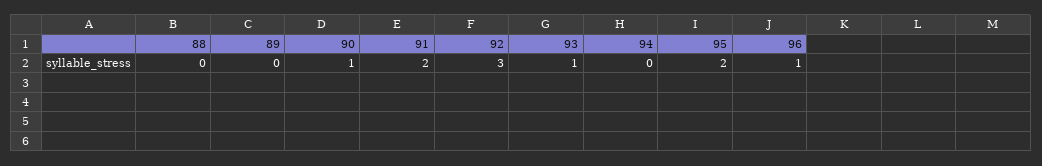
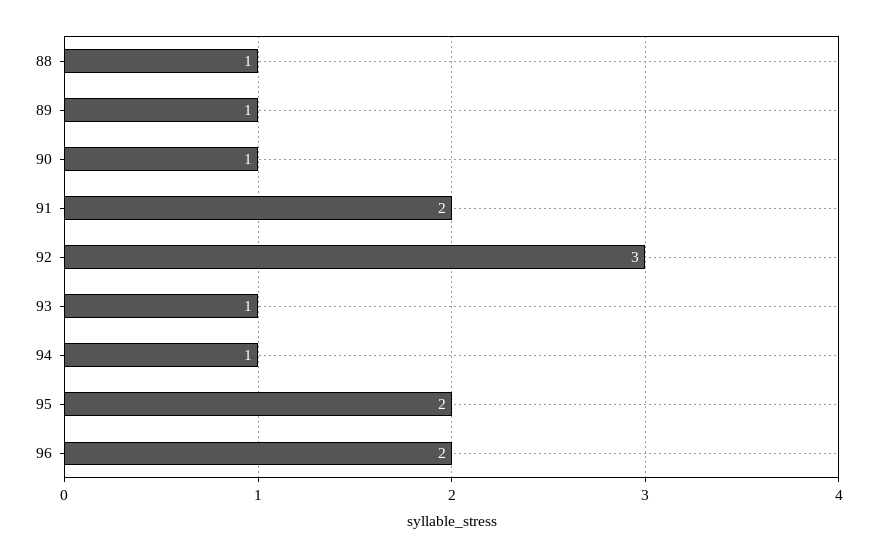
88: 0 -> 1
89: 0 -> 1
94: 0 -> 1
96: 1 -> 2

